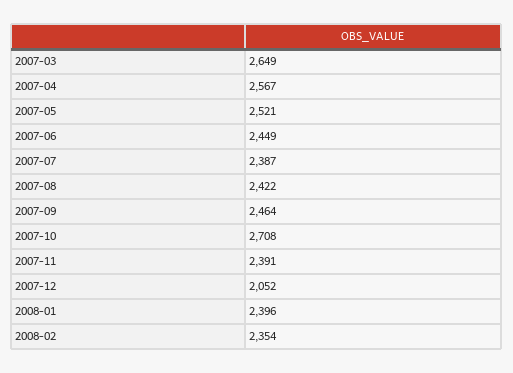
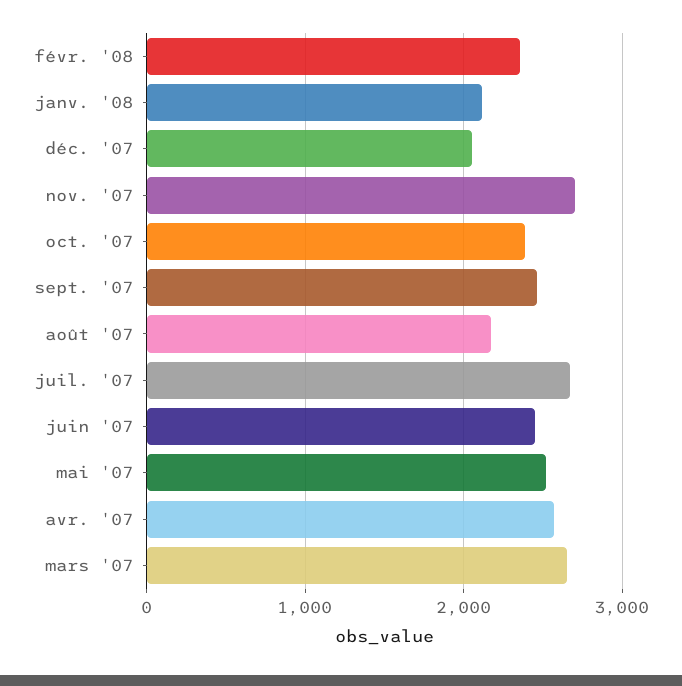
2007-07: 2387 -> 2700
2007-08: 2422 -> 2200
2007-10: 2708 -> 2400
2007-11: 2391 -> 2700
2008-01: 2396 -> 2100

